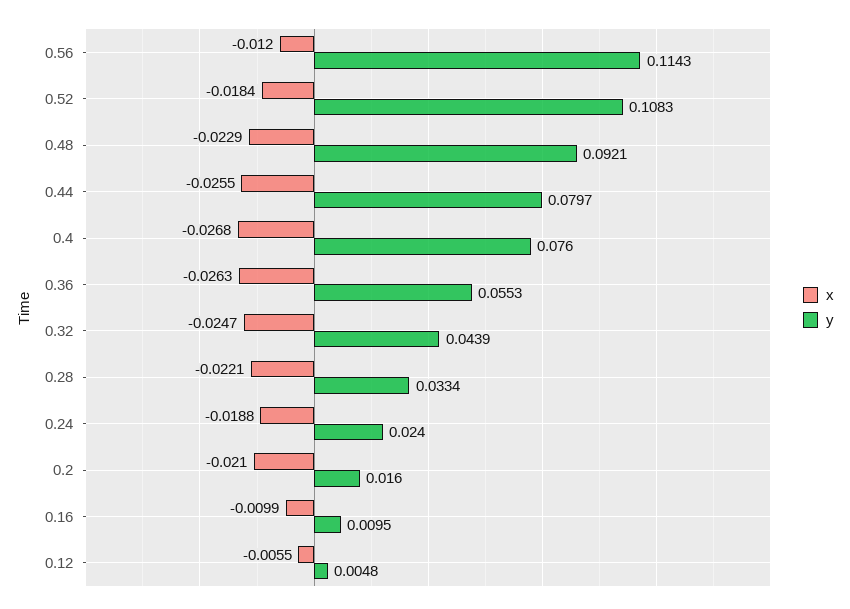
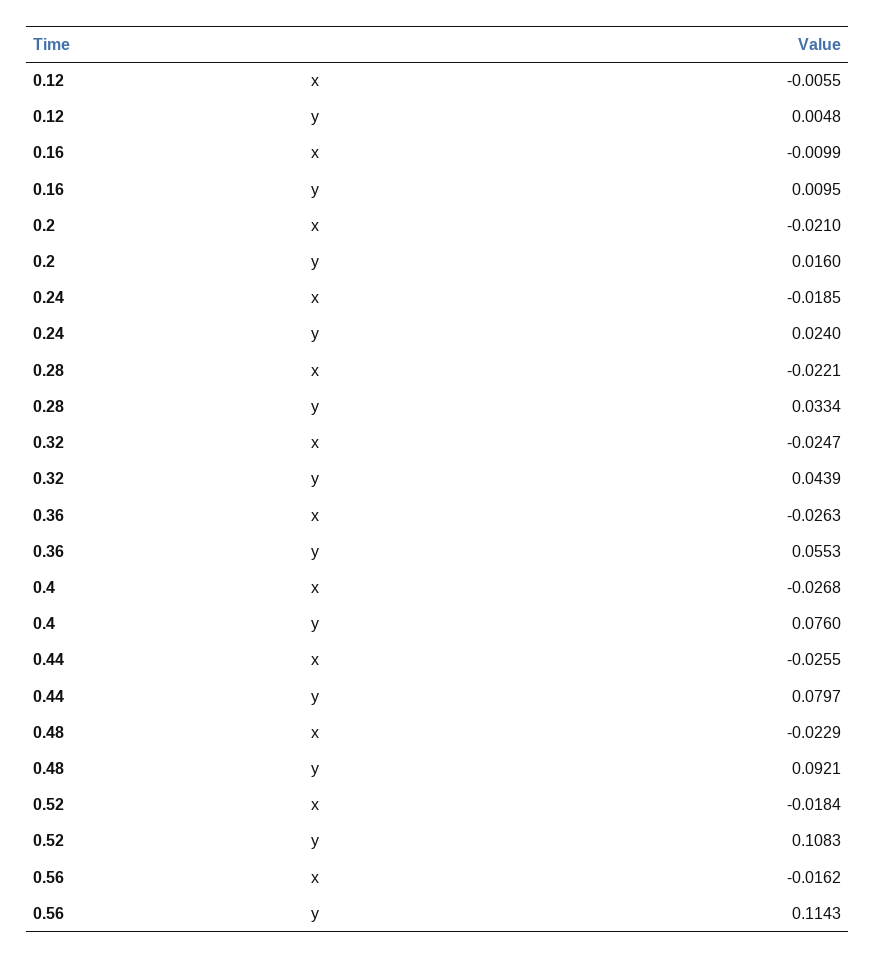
x, 0.56: -0.012 -> -0.0162
x, 0.24: -0.0188 -> -0.0185

